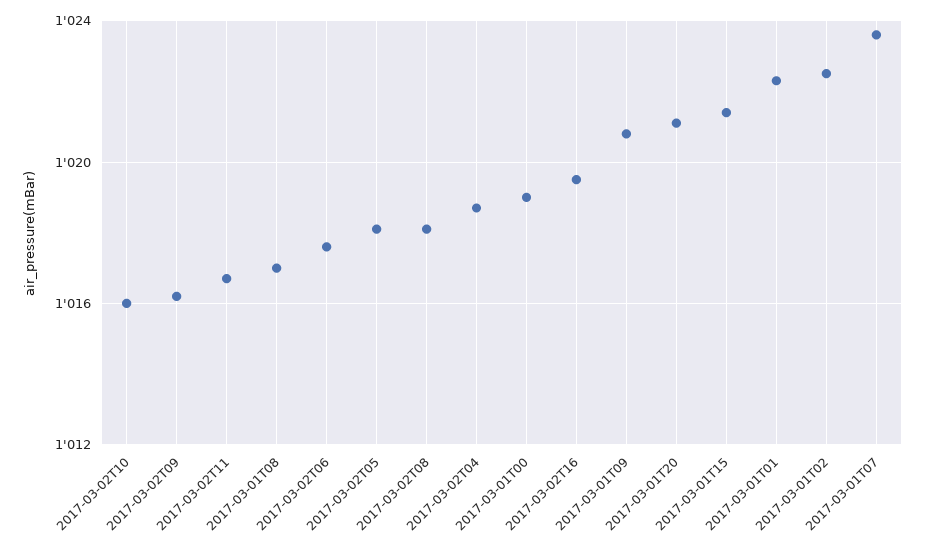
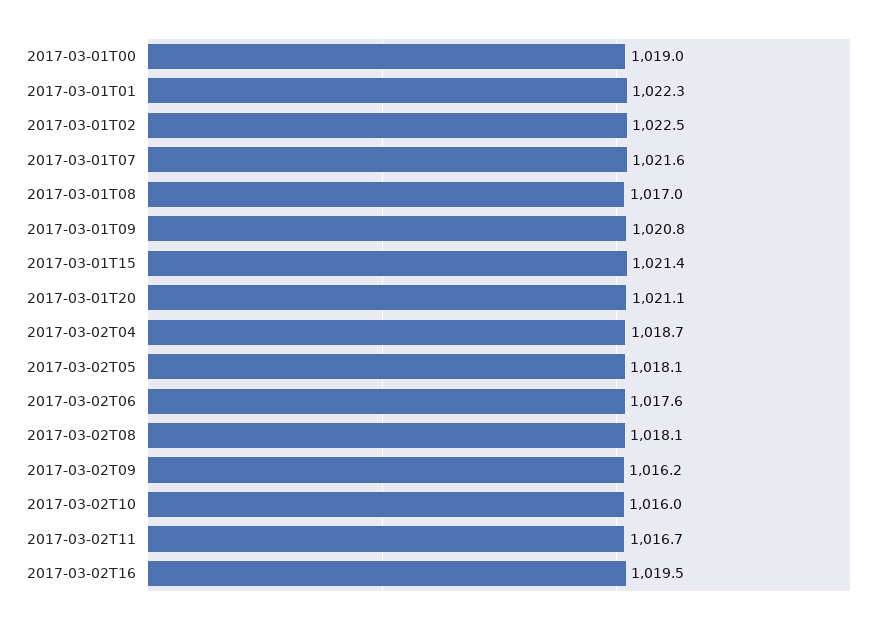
2017-03-01T07: 1023.5 -> 1021.6

